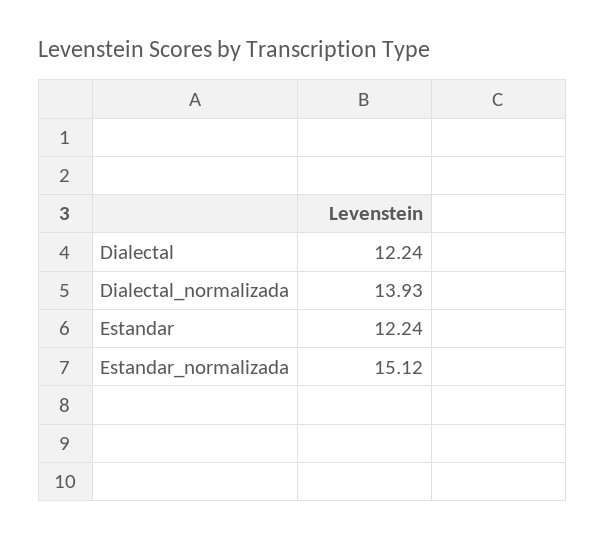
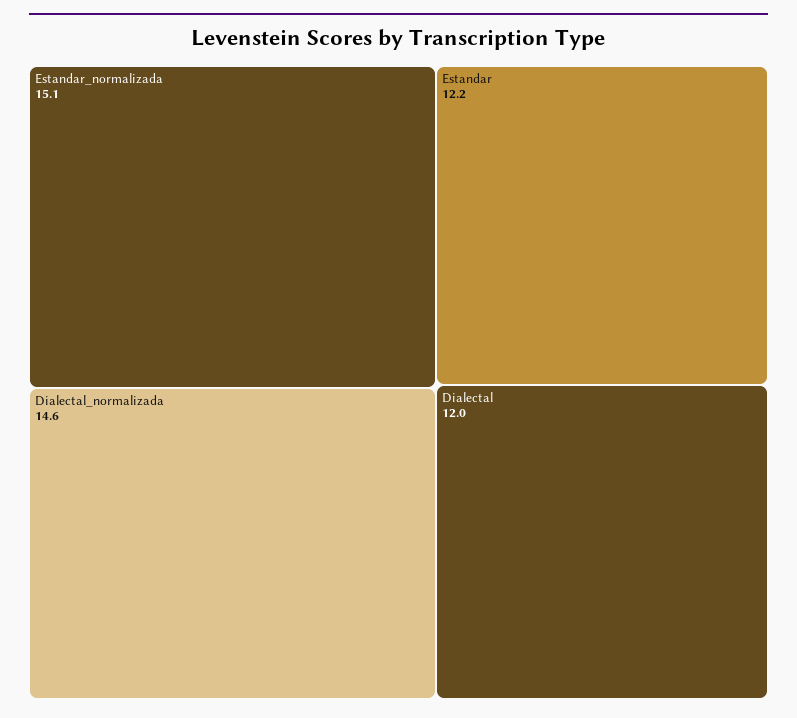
Dialectal: 12.24 -> 12
Dialectal_normalizada: 13.93 -> 14.6

